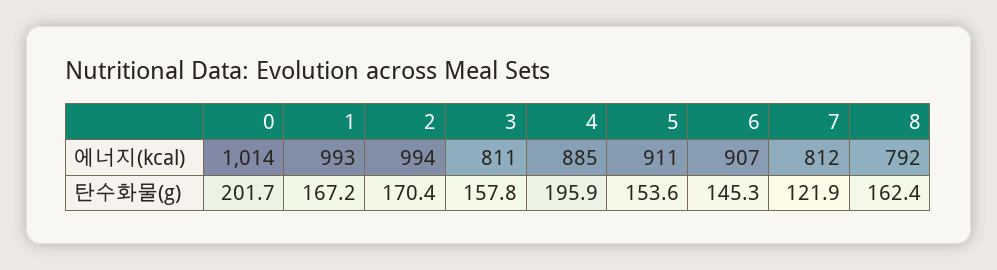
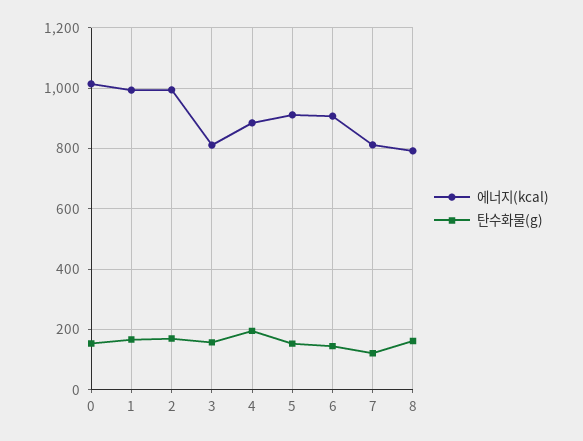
탄수화물(g), 0: 201.7 -> 160

